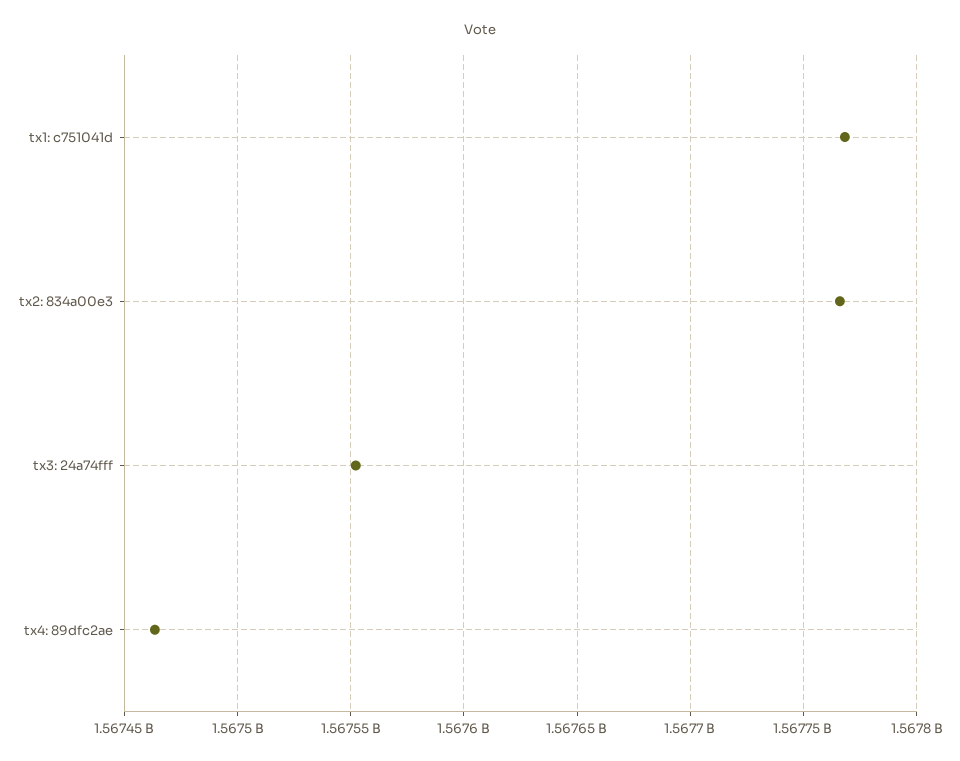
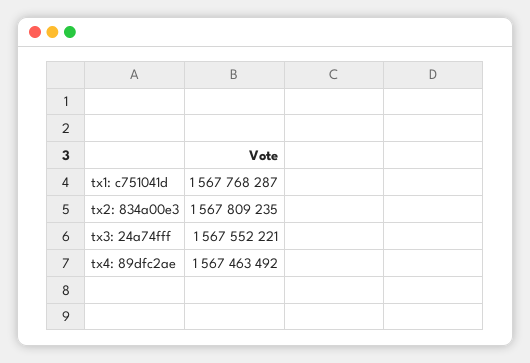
tx2: 834a00e3: 1567765000 -> 1567809235

